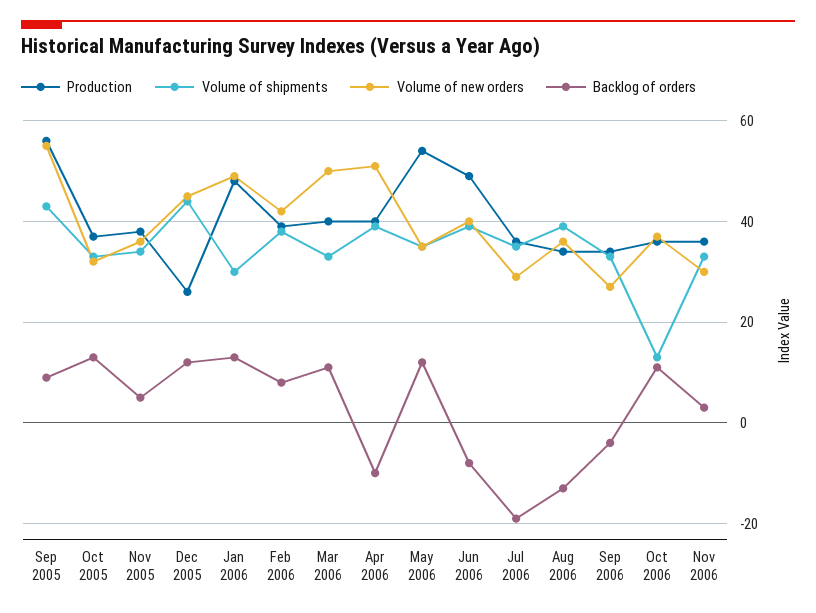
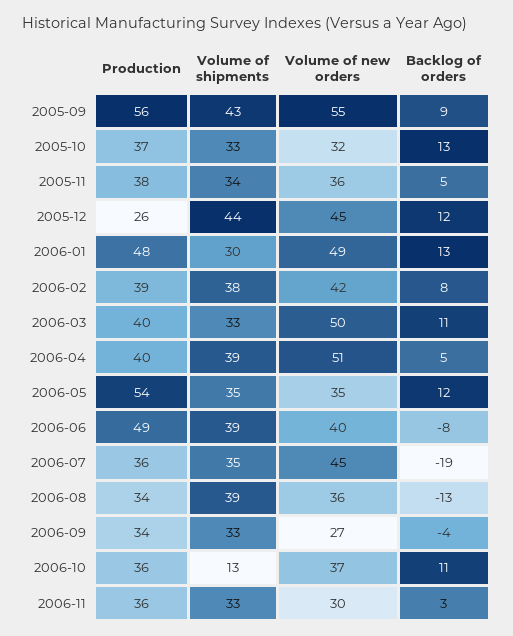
Backlog of orders, Apr 2006: -10 -> 5
Volume of new orders, Jul 2006: 30 -> 45

